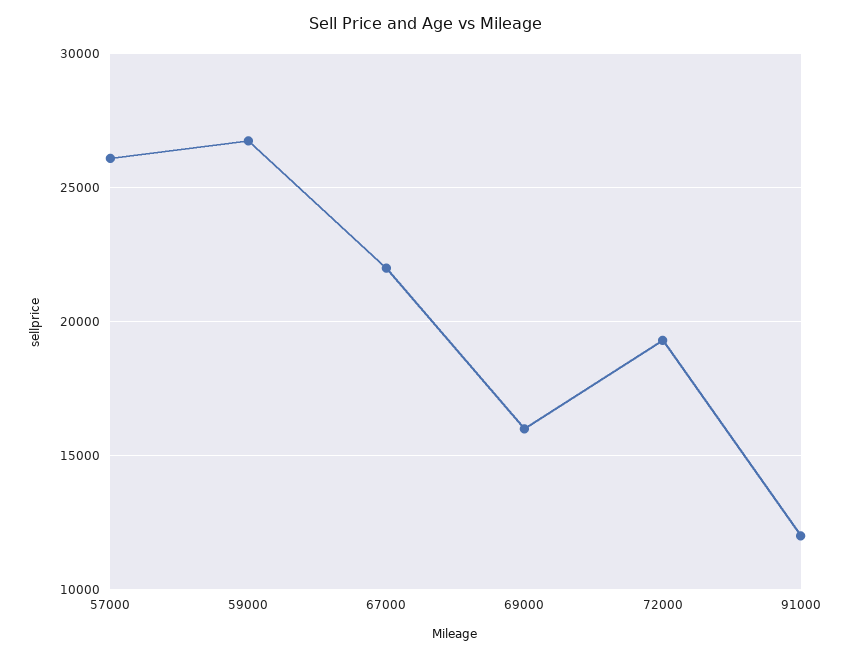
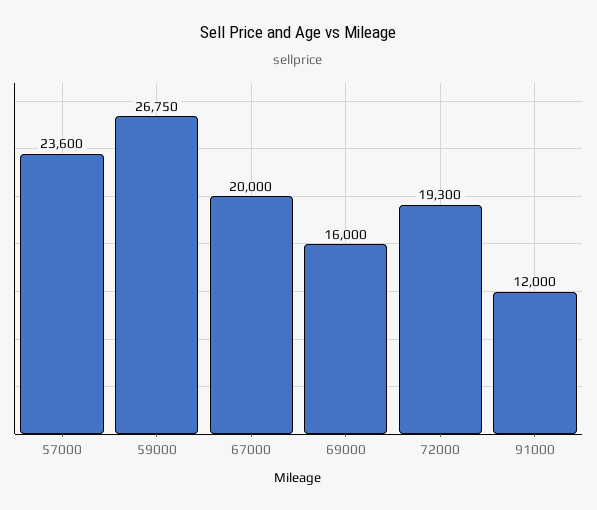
57000: 26000 -> 23600
67000: 22000 -> 20000

